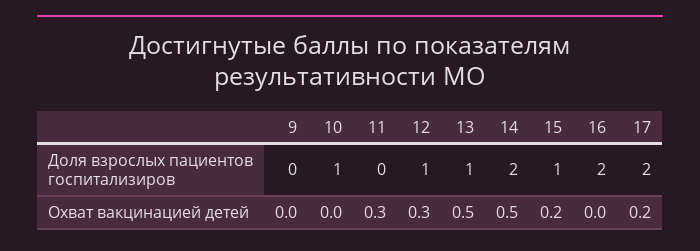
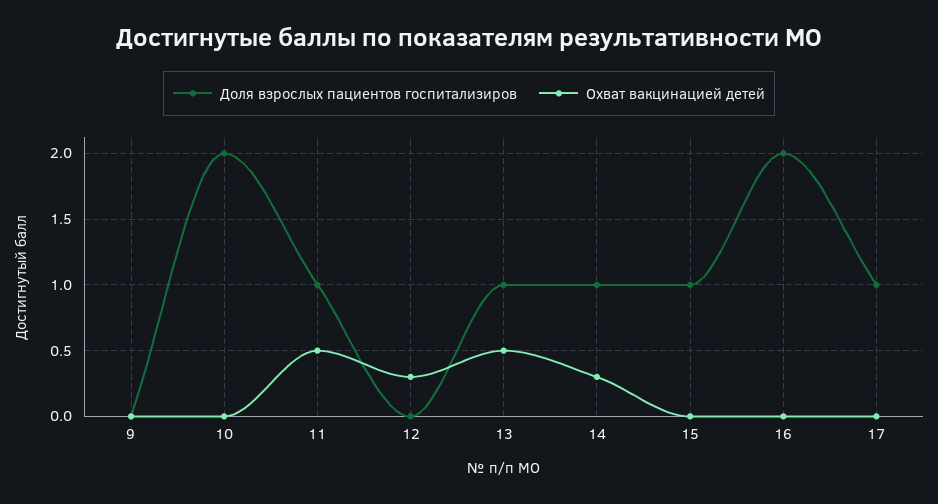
Доля взрослых пациентов госпитализиров, 10: 1 -> 2
Доля взрослых пациентов госпитализиров, 11: 0 -> 1
Доля взрослых пациентов госпитализиров, 12: 1 -> 0
Доля взрослых пациентов госпитализиров, 14: 2 -> 1
Доля взрослых пациентов госпитализиров, 17: 2 -> 1
Охват вакцинацией детей, 11: 0.3 -> 0.5
Охват вакцинацией детей, 14: 0.5 -> 0.3
Охват вакцинацией детей, 15: 0.2 -> 0
Охват вакцинацией детей, 17: 0.2 -> 0

